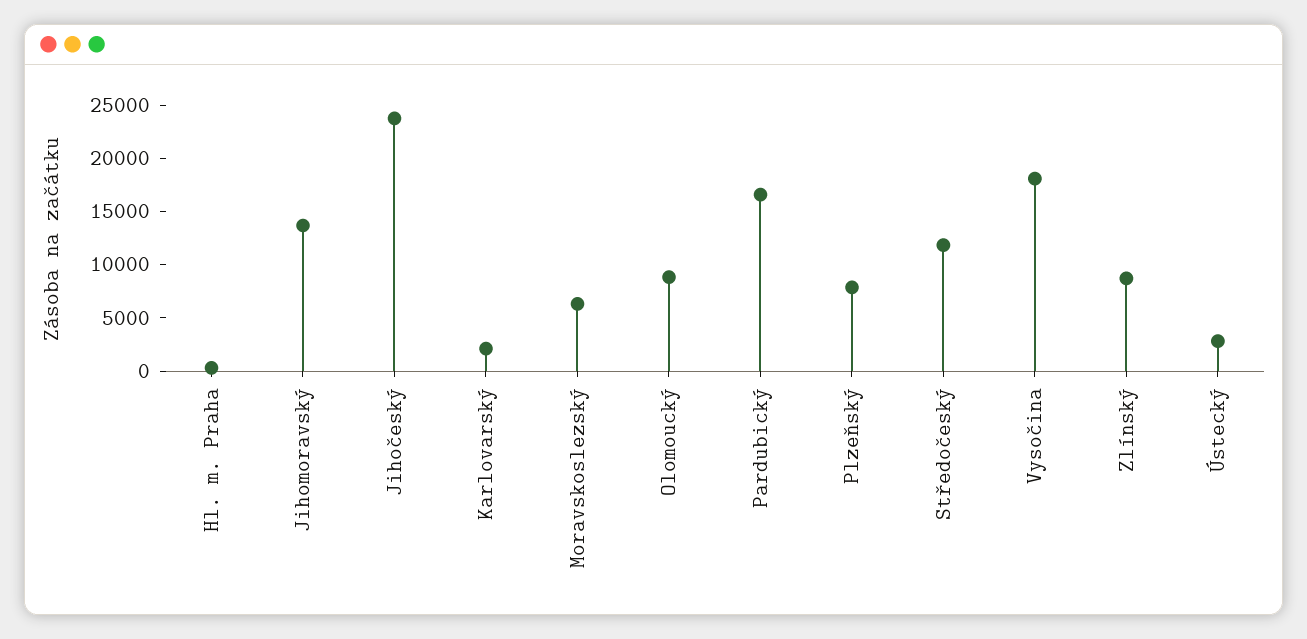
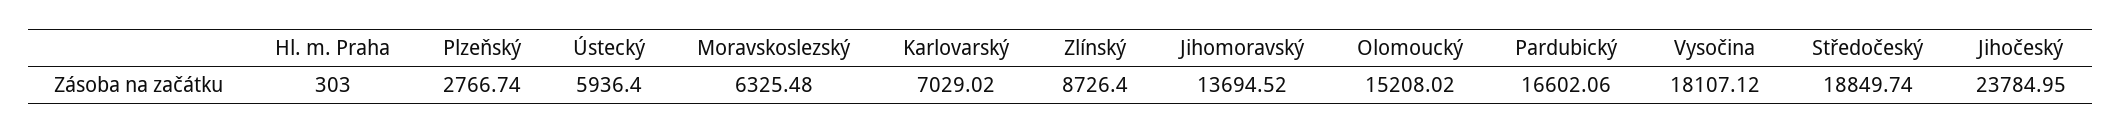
Karlovarský: 2000 -> 7029.02
Olomoucký: 9000 -> 15208.02
Plzeňský: 8000 -> 2766.74
Středočeský: 12000 -> 18849.74
Ústecký: 3000 -> 5936.4

